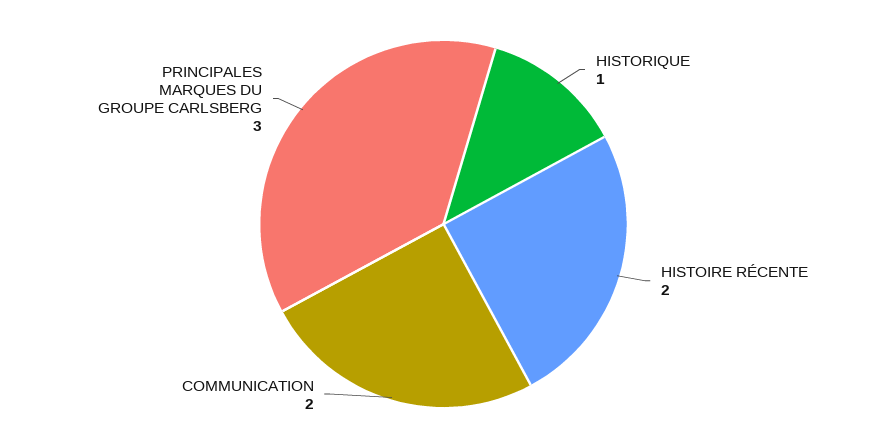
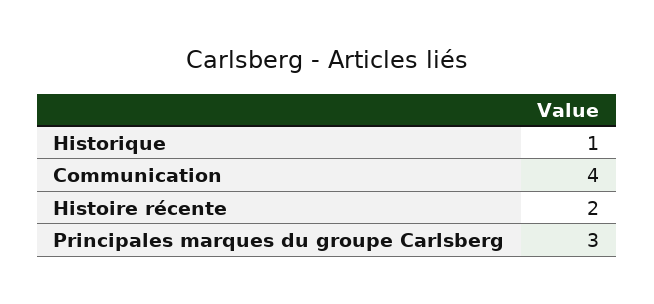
COMMUNICATION: 2 -> 4

